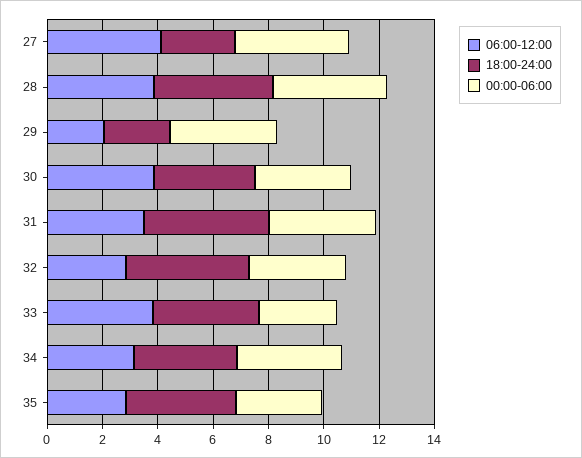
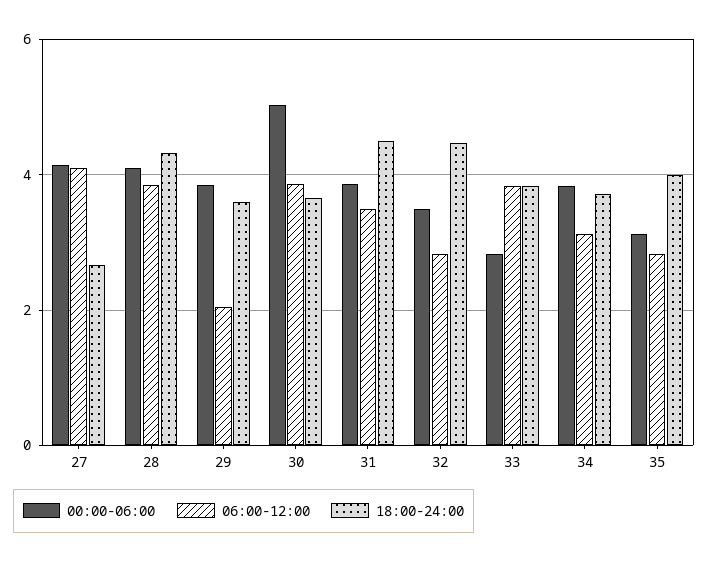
18:00-24:00, 29: 2.5 -> 3.6
00:00-06:00, 30: 3.5 -> 5

